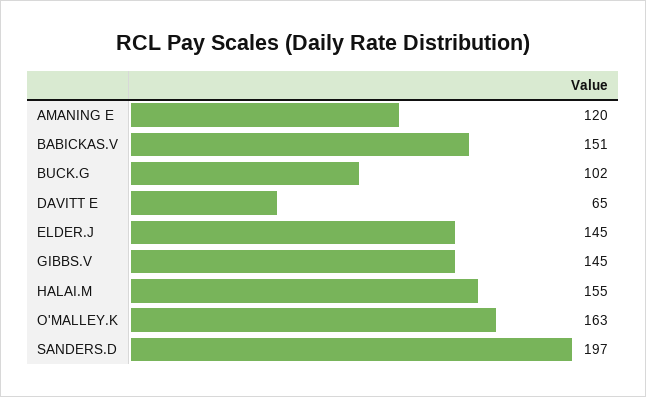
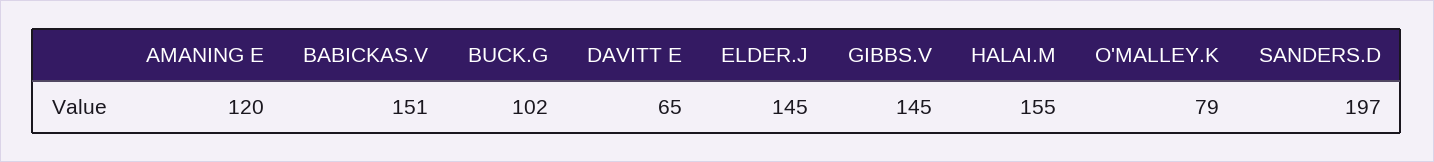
O'MALLEY.K: 163 -> 79

